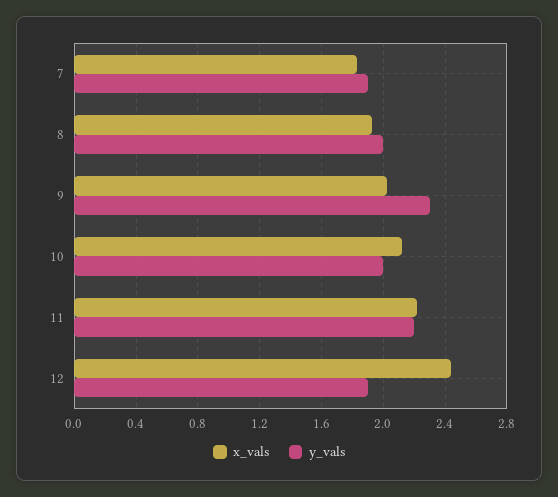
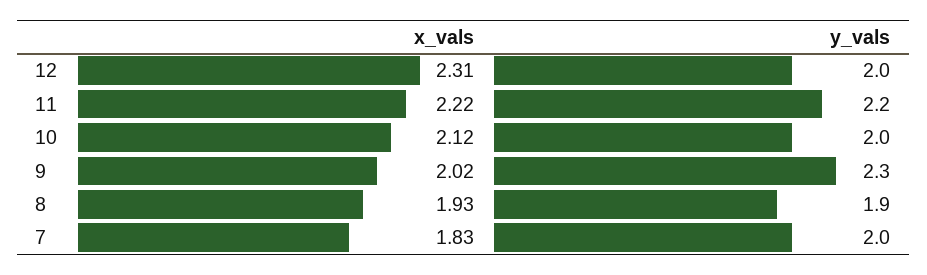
y_vals, 7: 1.9 -> 2
y_vals, 8: 2 -> 1.9
x_vals, 12: 2.45 -> 2.31
y_vals, 12: 1.9 -> 2

